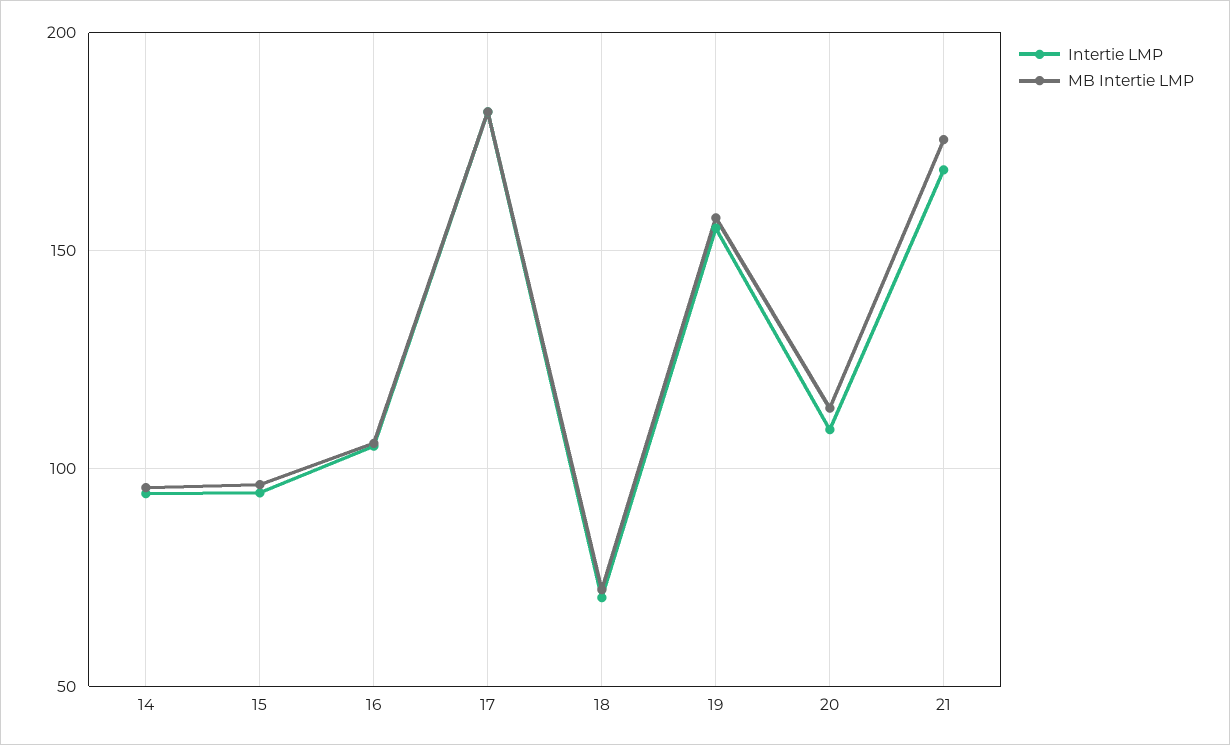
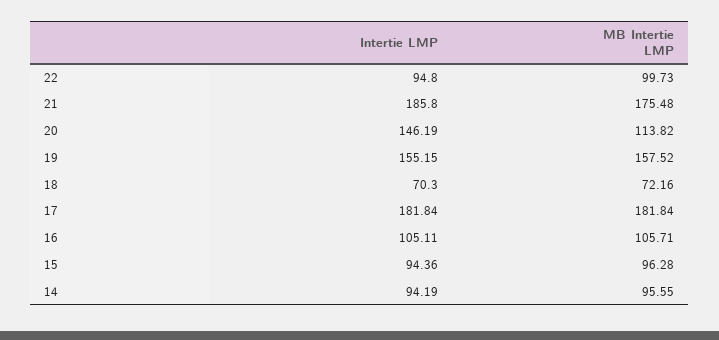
Intertie LMP, 20: 110 -> 146.19
Intertie LMP, 21: 170 -> 185.8
Intertie LMP, 22: none -> 94.8
MB Intertie LMP, 22: none -> 99.73

